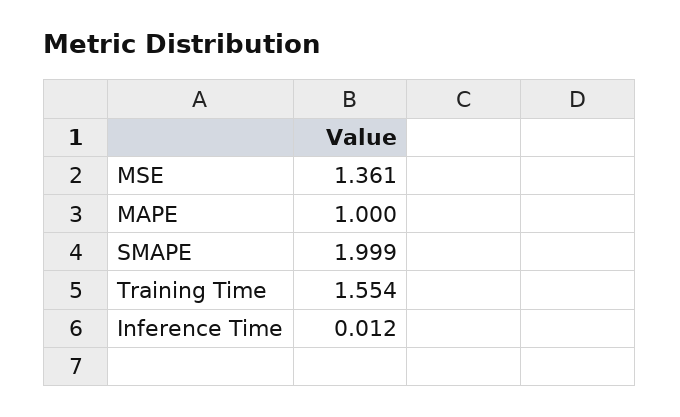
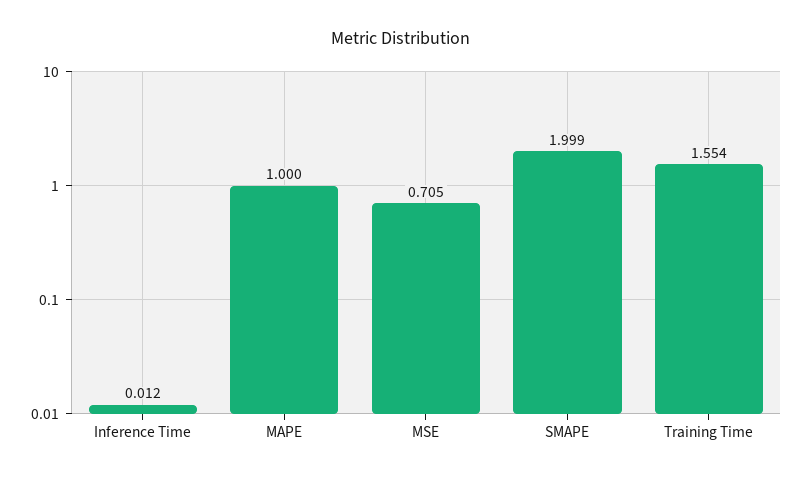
MSE: 1.361 -> 0.705

